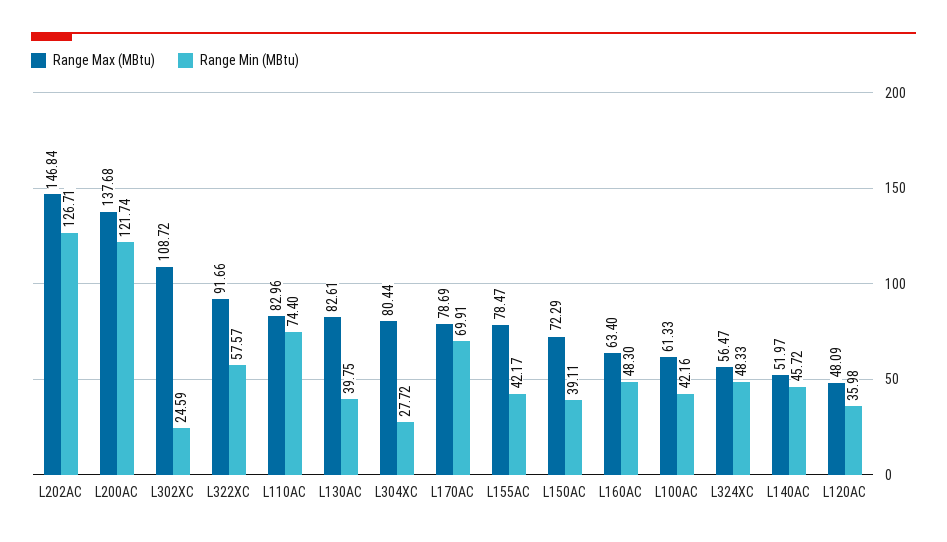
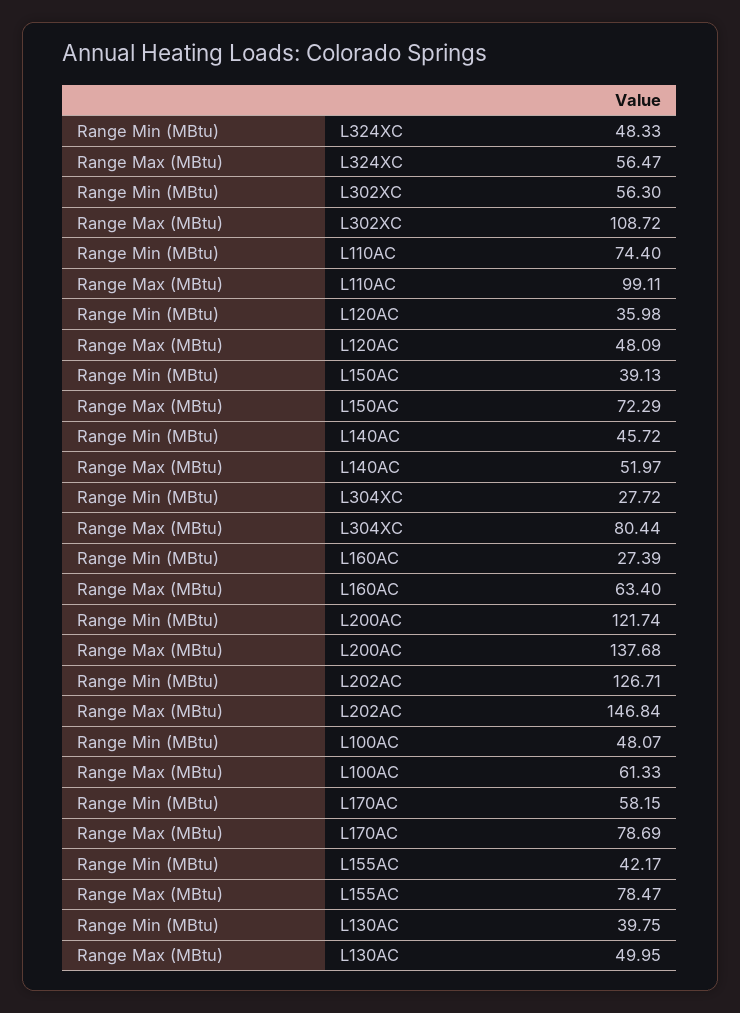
Range Min (MBtu), L302XC: 24.59 -> 56.3
Range Max (MBtu), L322XC: 91.66 -> none
Range Min (MBtu), L322XC: 57.57 -> none
Range Max (MBtu), L110AC: 82.96 -> 99.11
Range Max (MBtu), L130AC: 82.61 -> 49.95
Range Min (MBtu), L170AC: 69.91 -> 58.15
Range Min (MBtu), L150AC: 39.11 -> 39.13
Range Min (MBtu), L160AC: 48.3 -> 27.39
Range Min (MBtu), L100AC: 42.16 -> 48.07

